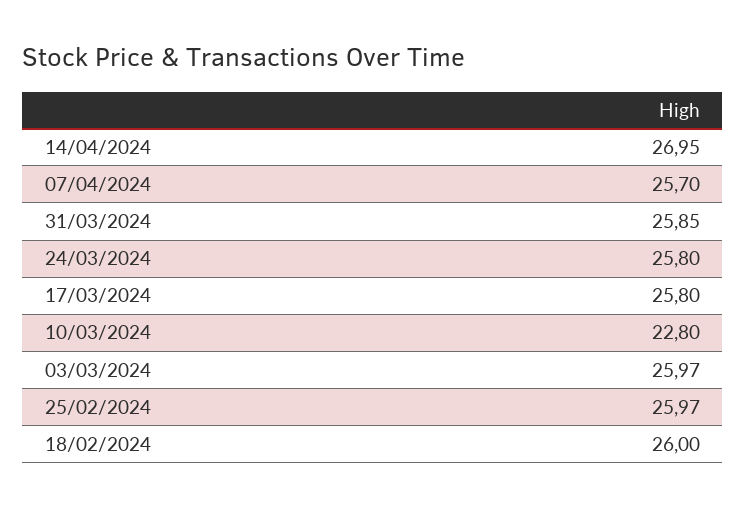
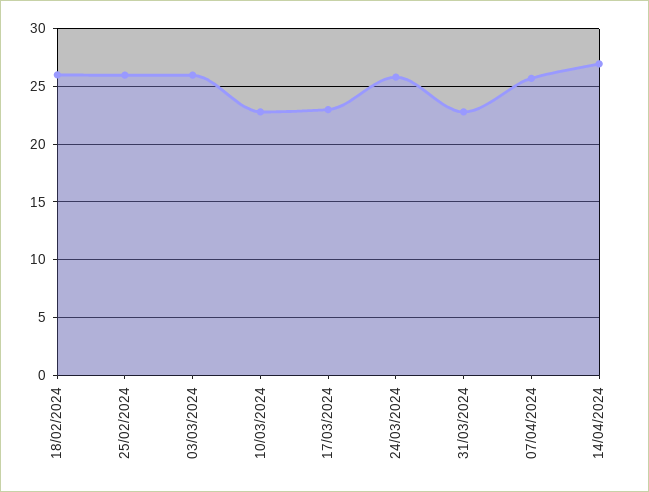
31/03/2024: 25.85 -> 23
17/03/2024: 25.8 -> 23

